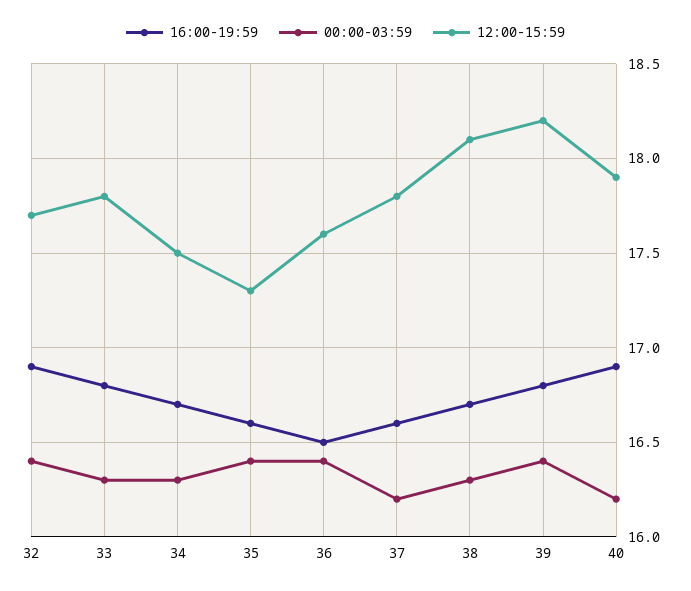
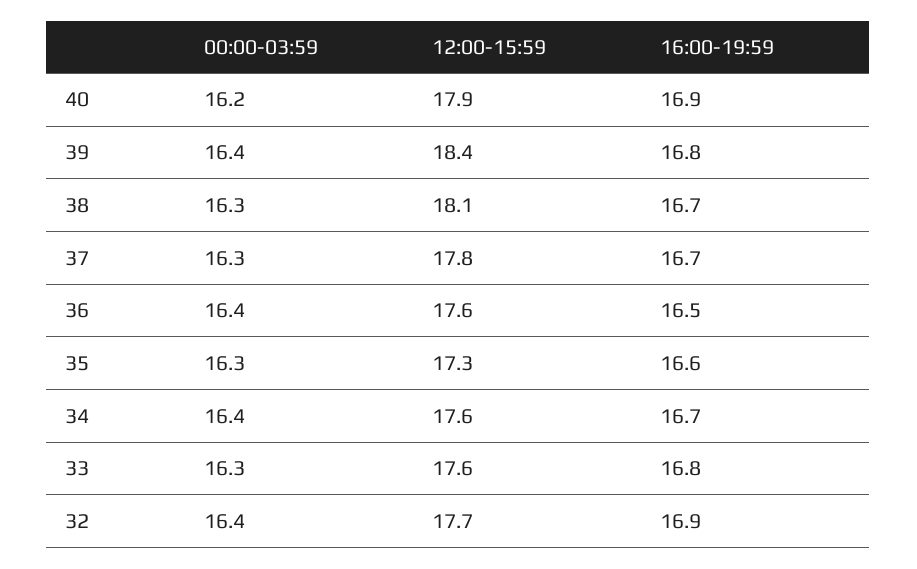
12:00-15:59, 33: 17.8 -> 17.6
00:00-03:59, 34: 16.3 -> 16.4
12:00-15:59, 34: 17.5 -> 17.6
00:00-03:59, 35: 16.4 -> 16.3
16:00-19:59, 37: 16.6 -> 16.7
00:00-03:59, 37: 16.2 -> 16.3
12:00-15:59, 39: 18.2 -> 18.4

